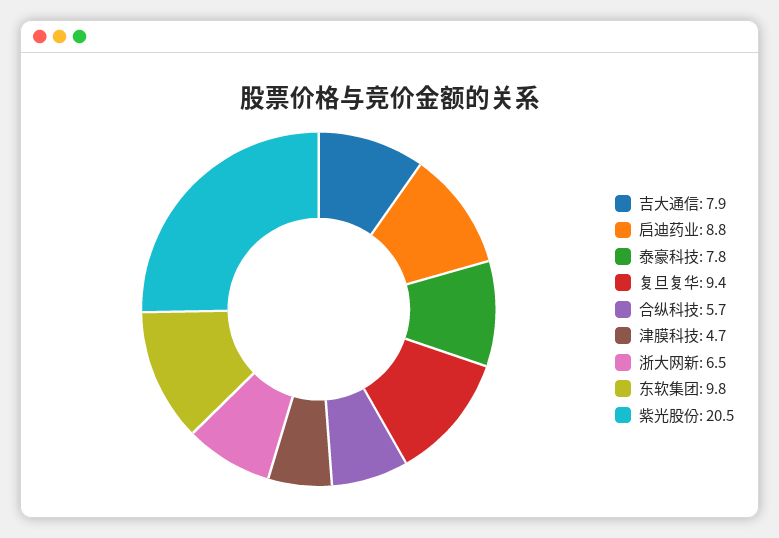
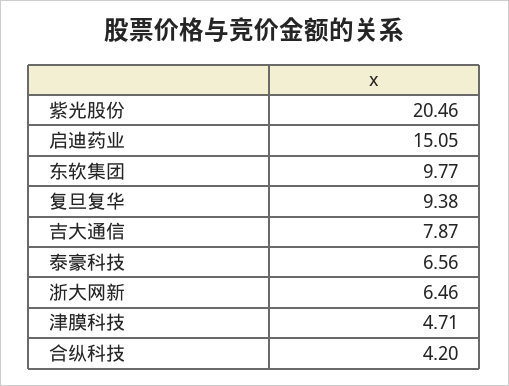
启迪药业: 8.8 -> 15.05
泰豪科技: 7.8 -> 6.56
合纵科技: 5.7 -> 4.2

